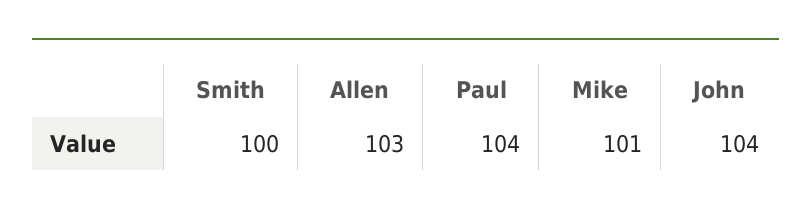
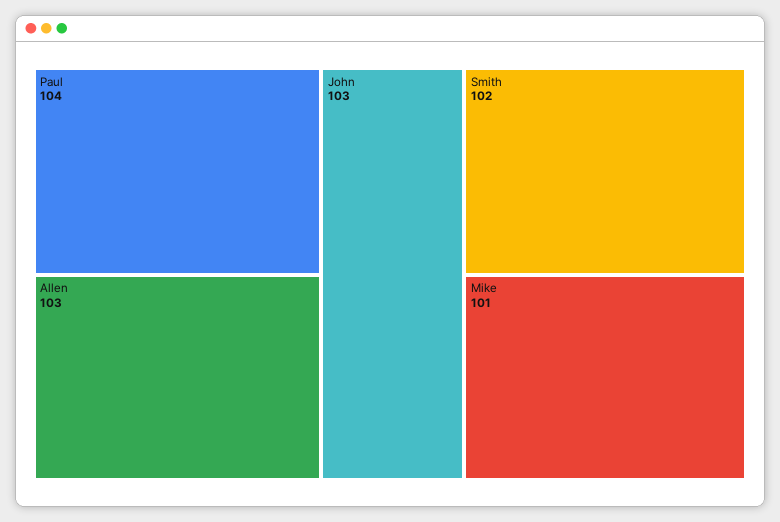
Smith: 100 -> 102
John: 104 -> 103

